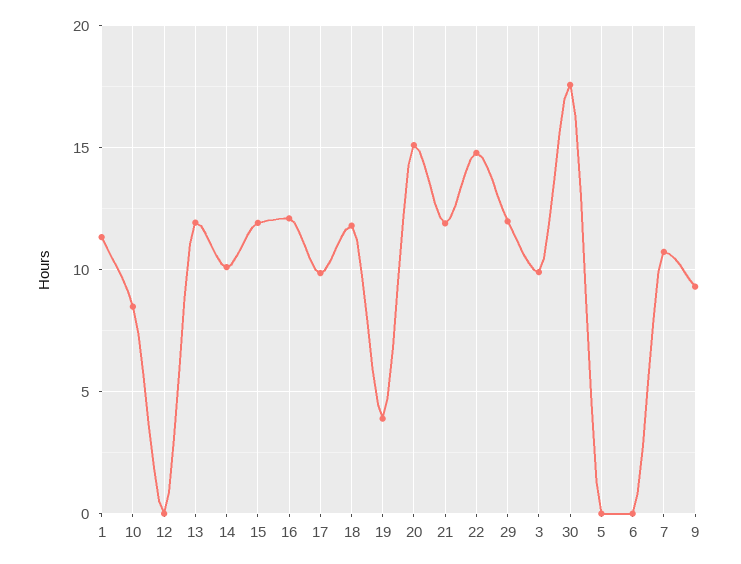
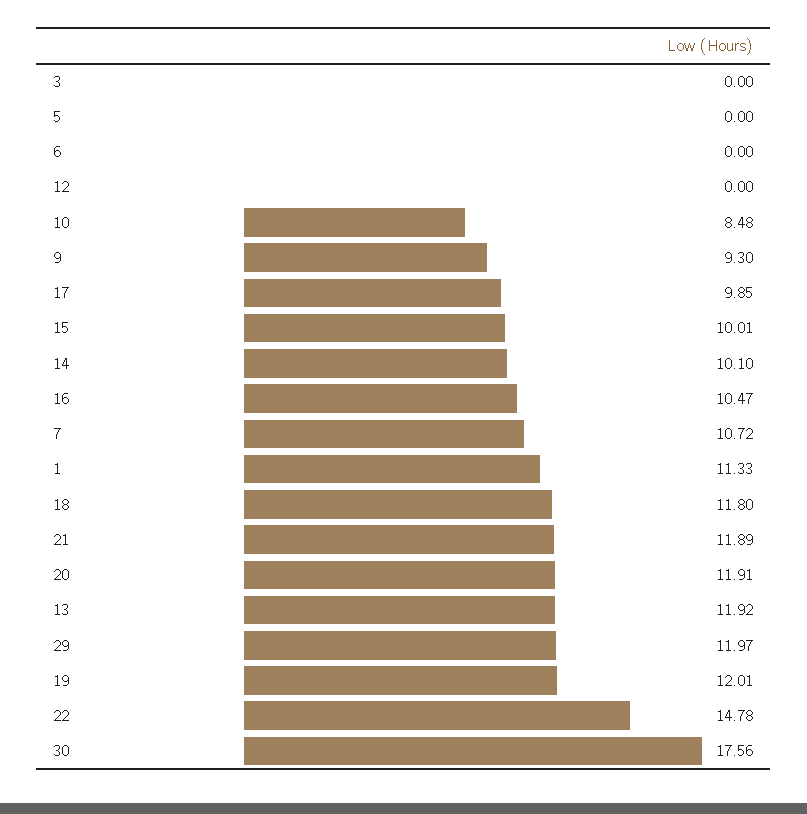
15: 12 -> 10.01
16: 12 -> 10.47
19: 4 -> 12.01
20: 15 -> 11.91
3: 10 -> 0

